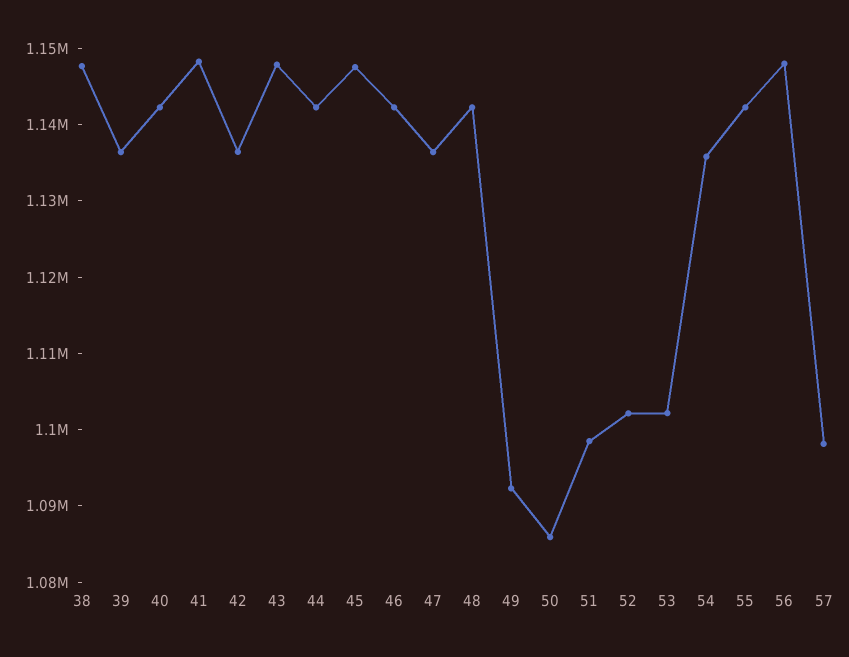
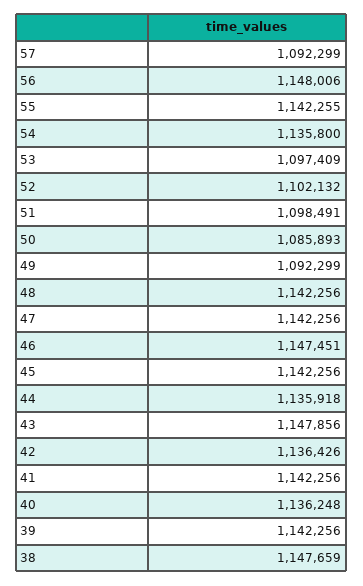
39: 1136000 -> 1142256
40: 1142000 -> 1136248
41: 1148000 -> 1142256
44: 1142000 -> 1135918
45: 1148000 -> 1142256
46: 1142000 -> 1147451
47: 1136000 -> 1142256
53: 1102000 -> 1097409
57: 1098000 -> 1092299

